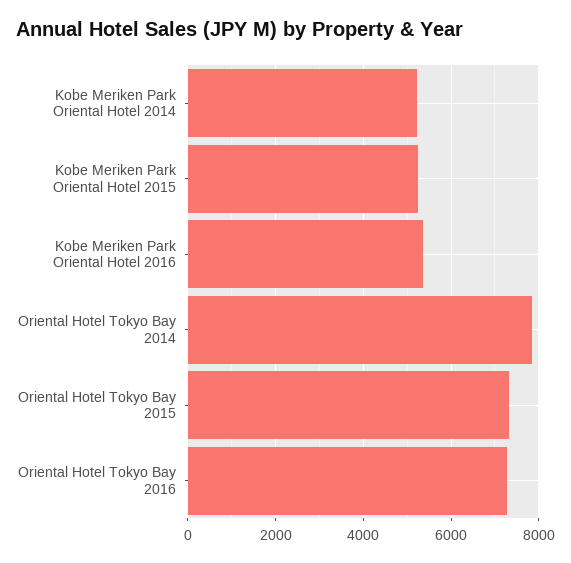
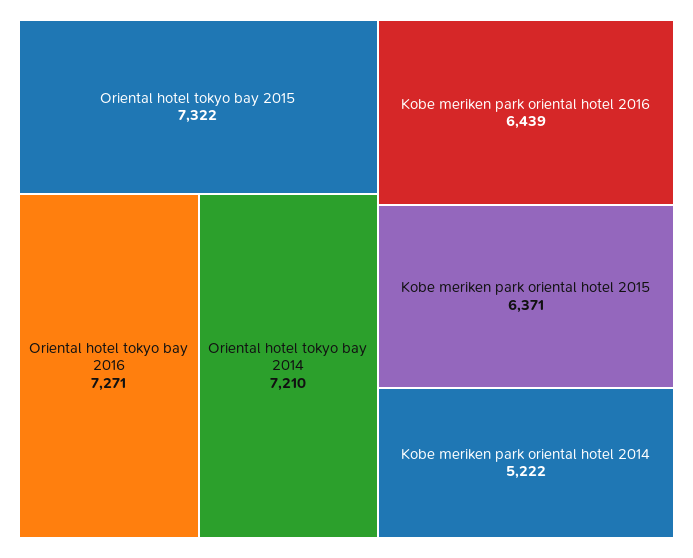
Kobe Meriken Park Oriental Hotel 2015: 5200 -> 6371
Kobe Meriken Park Oriental Hotel 2016: 5400 -> 6439
Oriental Hotel Tokyo Bay 2014: 7800 -> 7210

